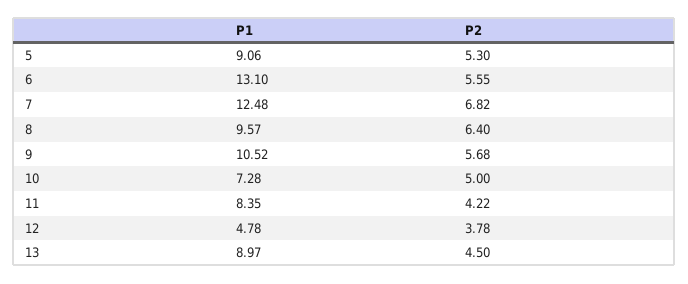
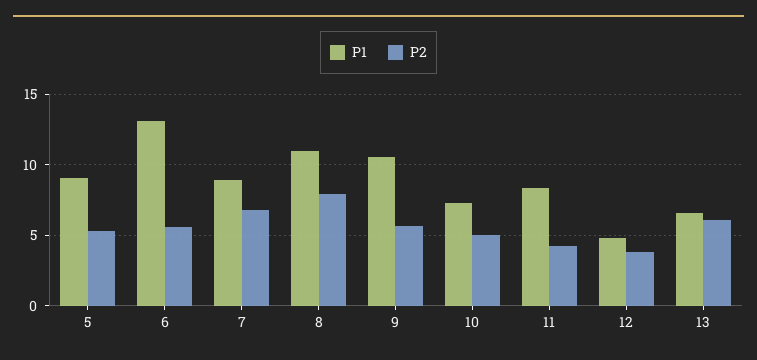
P1, 7: 12.48 -> 9
P1, 8: 9.57 -> 11
P2, 8: 6.4 -> 8
P1, 13: 8.97 -> 6.5
P2, 13: 4.5 -> 6

